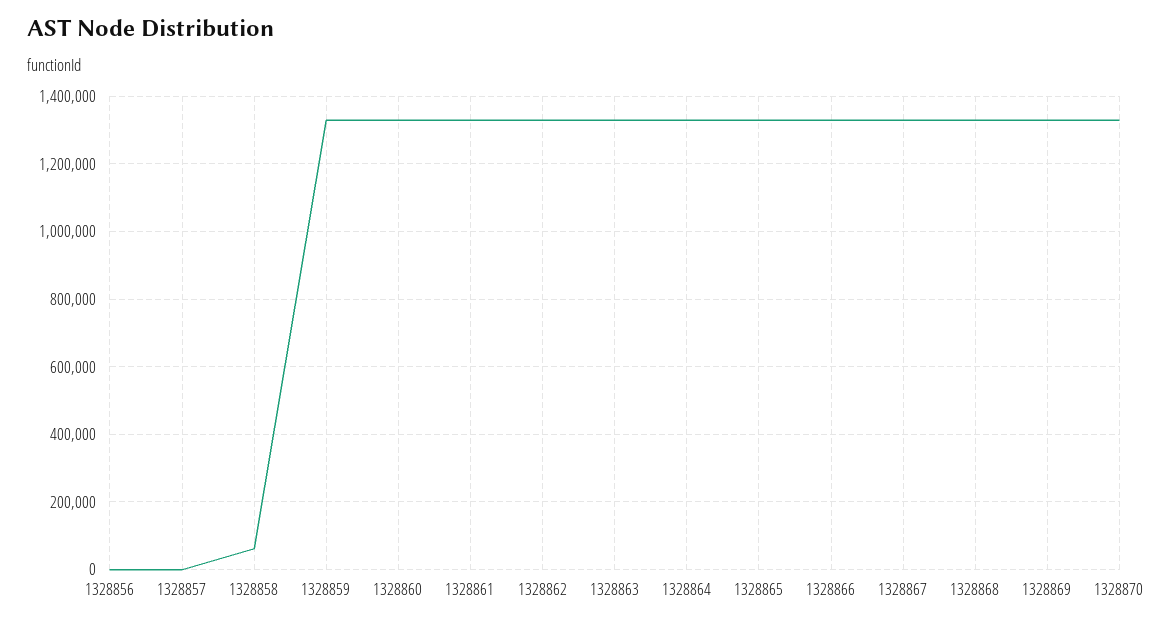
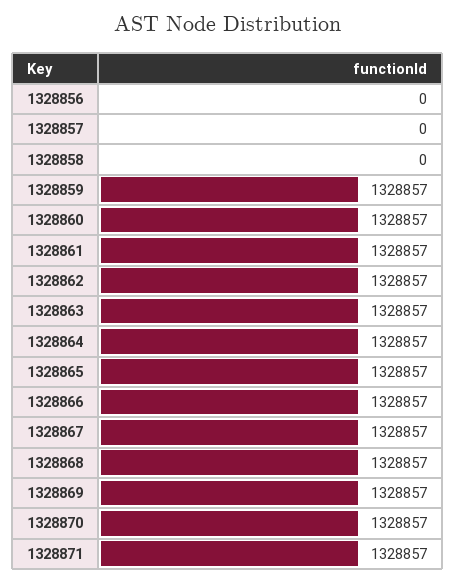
1328858: 60000 -> 0
1328871: none -> 1328857

